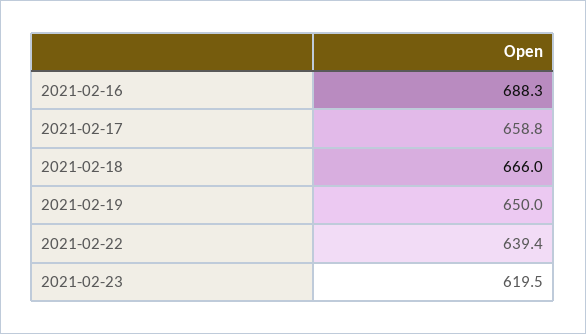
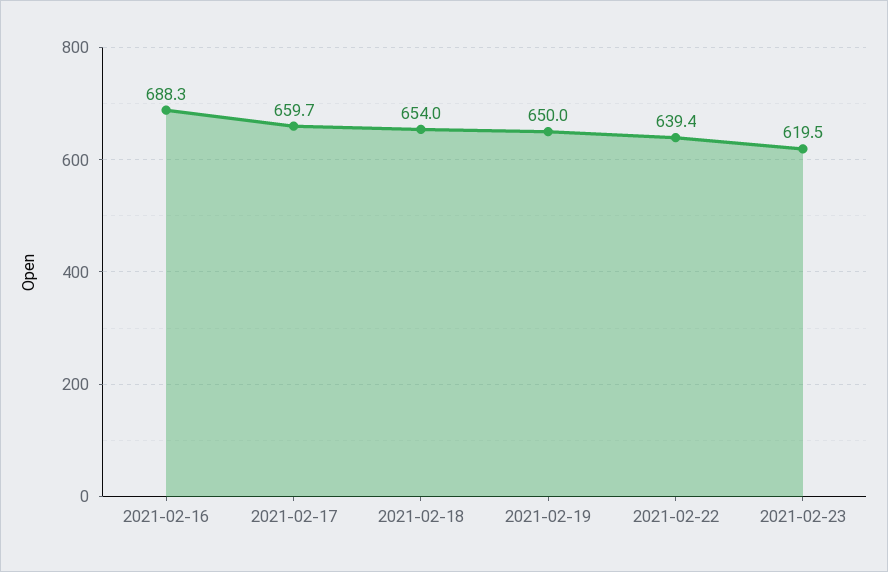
2021-02-17: 658.8 -> 659.7
2021-02-18: 666 -> 654

